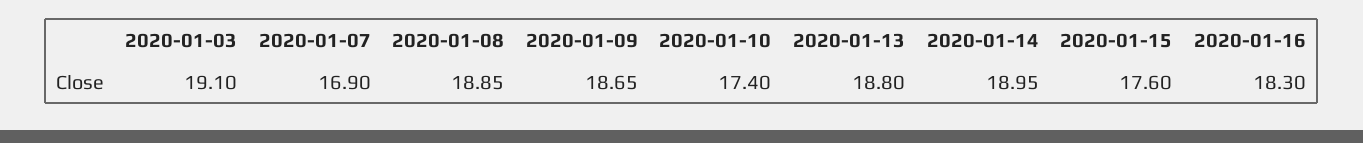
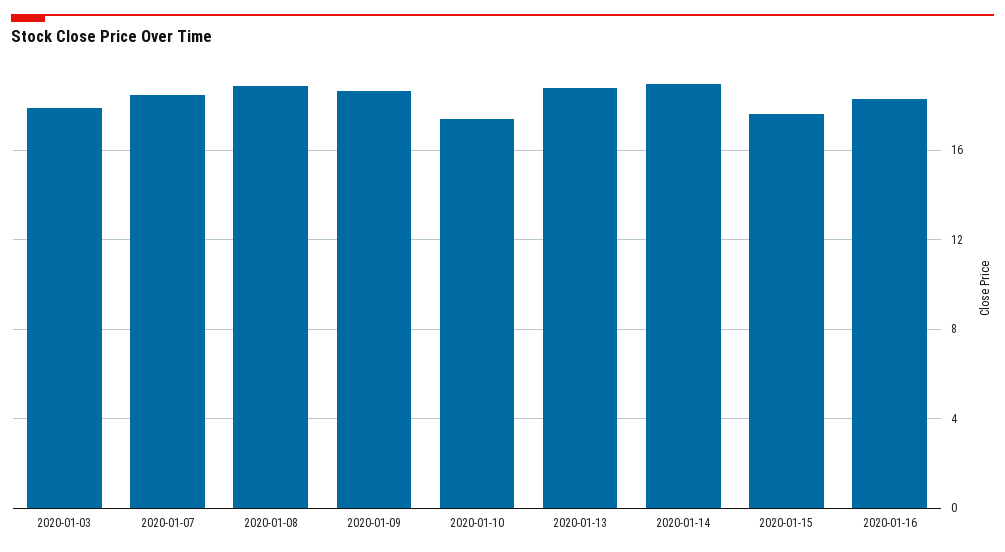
2020-01-03: 19.1 -> 18
2020-01-07: 16.9 -> 18.5

